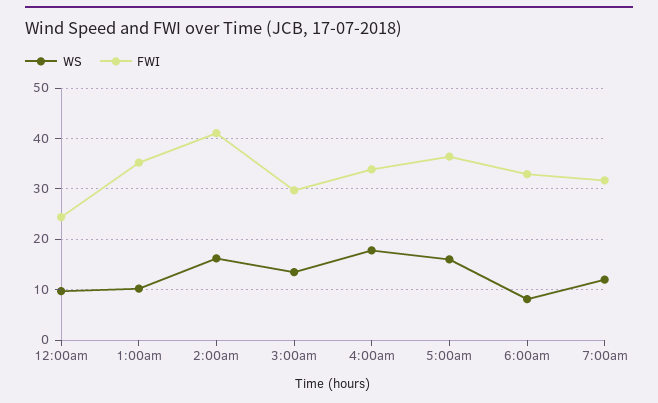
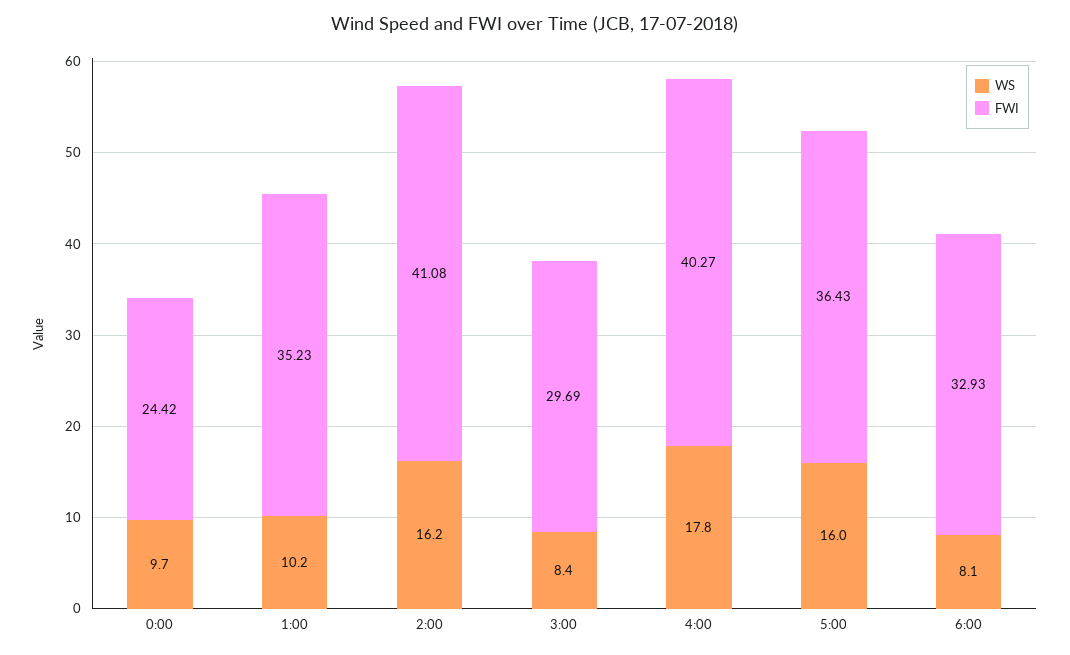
WS, 3:00am: 14 -> 8.4
FWI, 4:00am: 34 -> 40.27
WS, 7:00am: 12 -> none
FWI, 7:00am: 32 -> none

